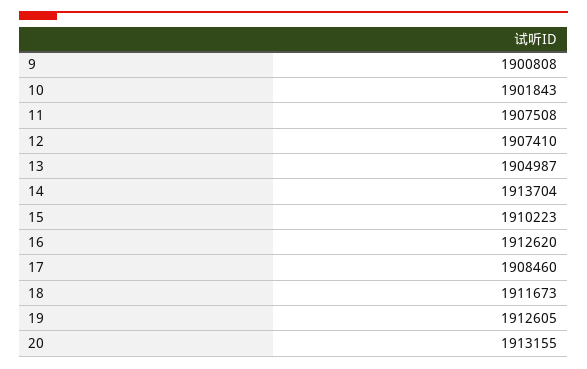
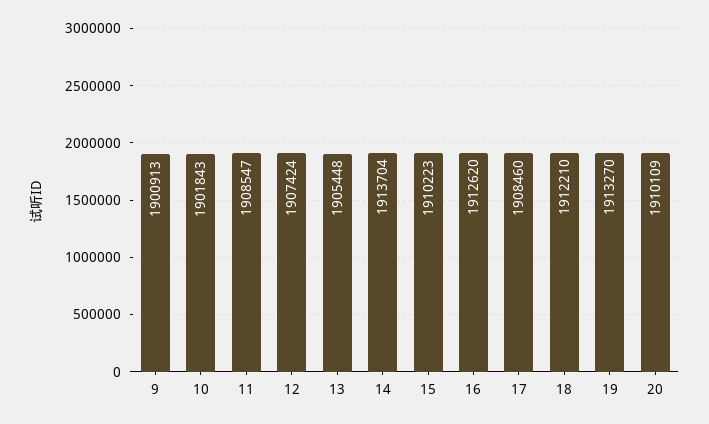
9: 1900808 -> 1900913
11: 1907508 -> 1908547
12: 1907410 -> 1907424
13: 1904987 -> 1905448
18: 1911673 -> 1912210
19: 1912605 -> 1913270
20: 1913155 -> 1910109

